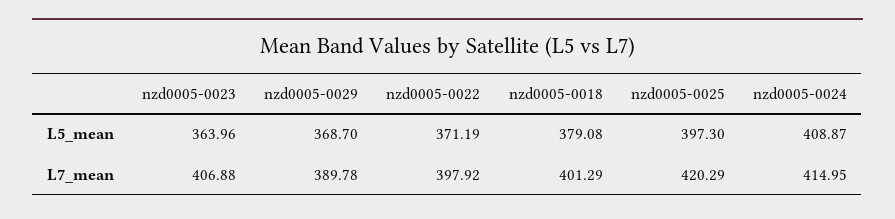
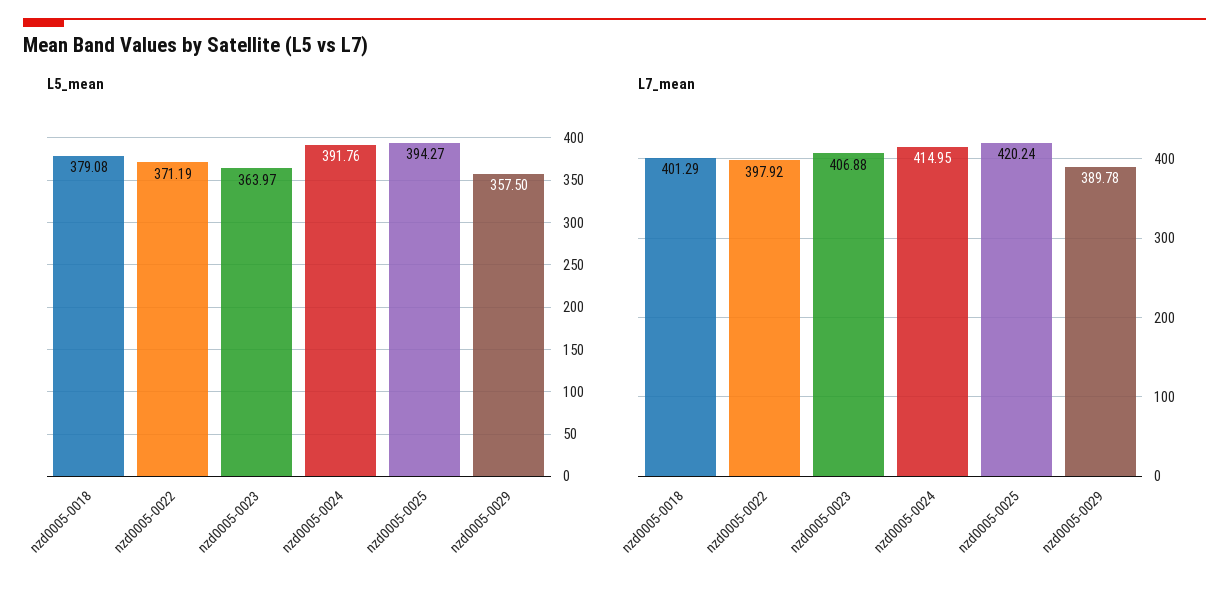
L5_mean, nzd0005-0023: 363.96 -> 363.97
L5_mean, nzd0005-0029: 368.7 -> 357.5
L5_mean, nzd0005-0025: 397.3 -> 394.27
L5_mean, nzd0005-0024: 408.87 -> 391.76
L7_mean, nzd0005-0025: 420.29 -> 420.24

